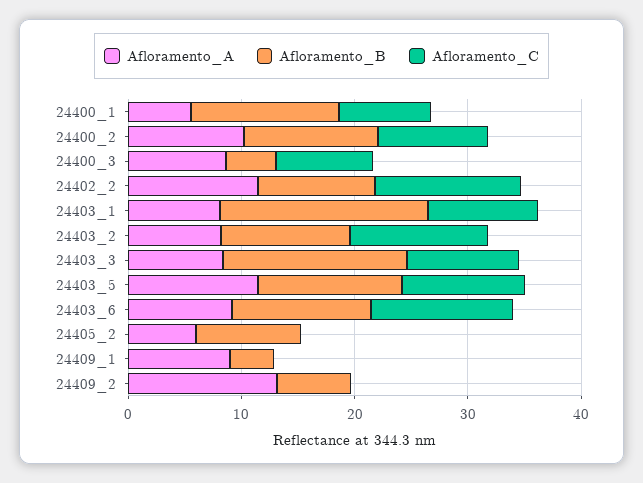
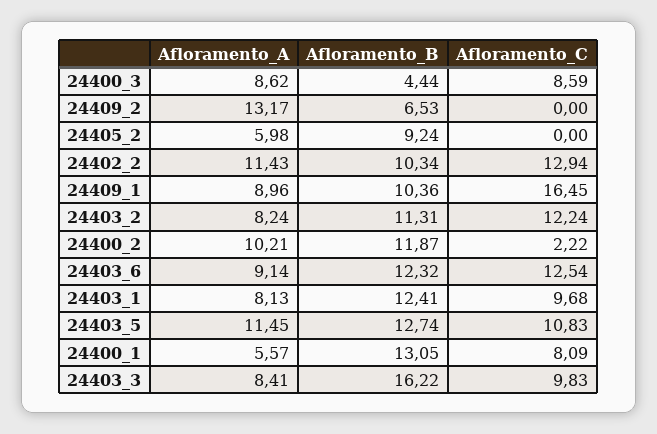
Afloramento_C, 24400_2: 10 -> 2.22
Afloramento_B, 24403_1: 18 -> 12.41
Afloramento_B, 24409_1: 4 -> 10.36
Afloramento_C, 24409_1: 0 -> 16.45

